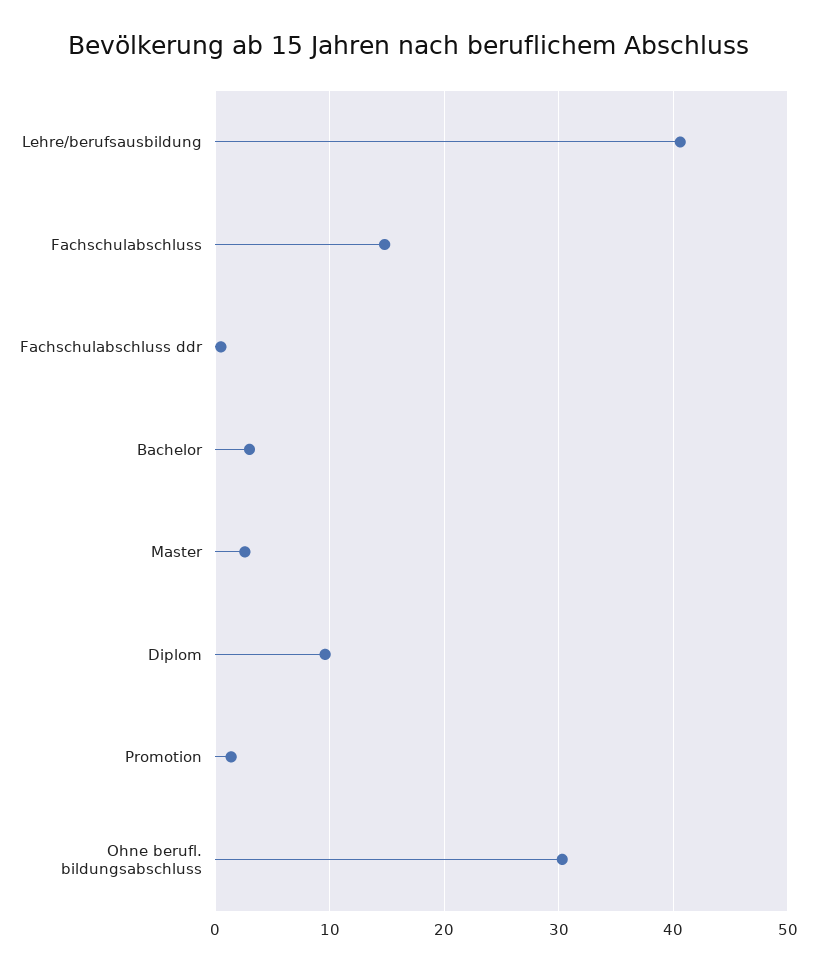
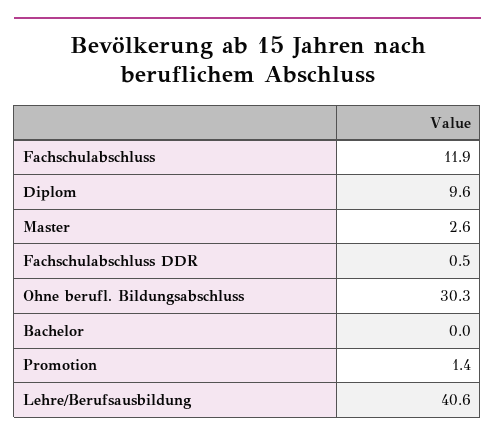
Fachschulabschluss: 15 -> 11.9
Bachelor: 3 -> 0

